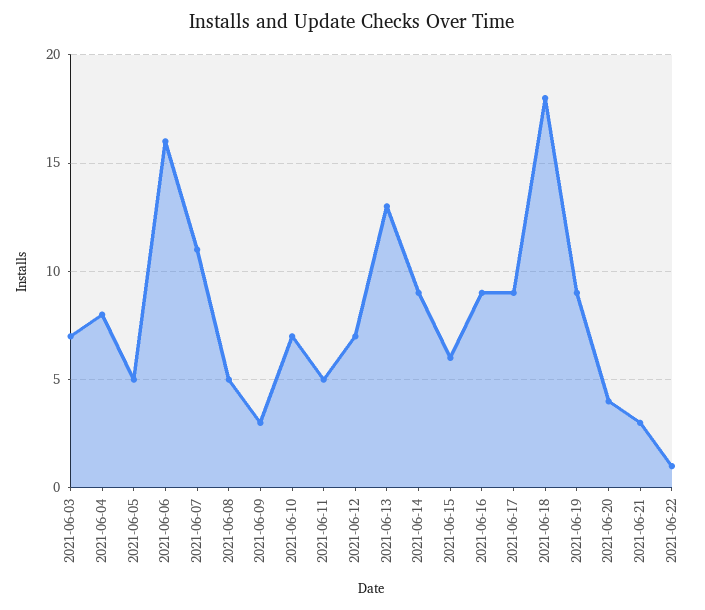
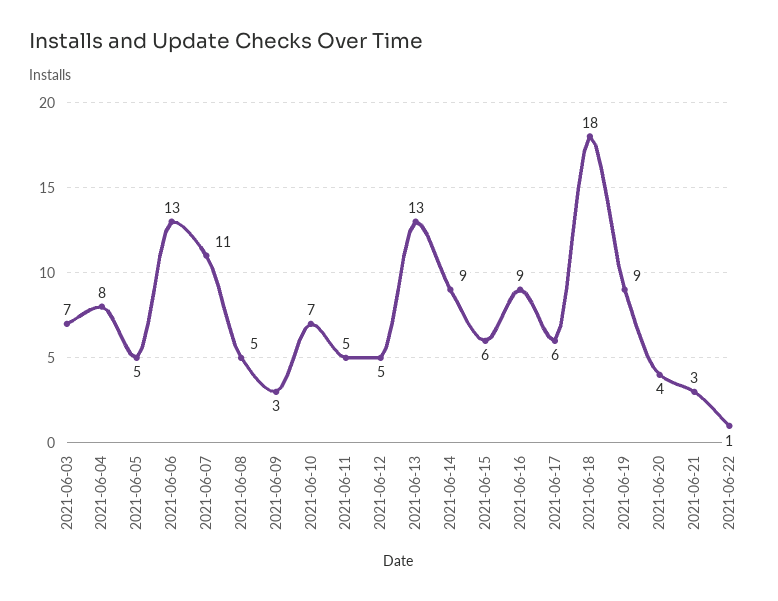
2021-06-06: 16 -> 13
2021-06-12: 7 -> 5
2021-06-17: 9 -> 6

